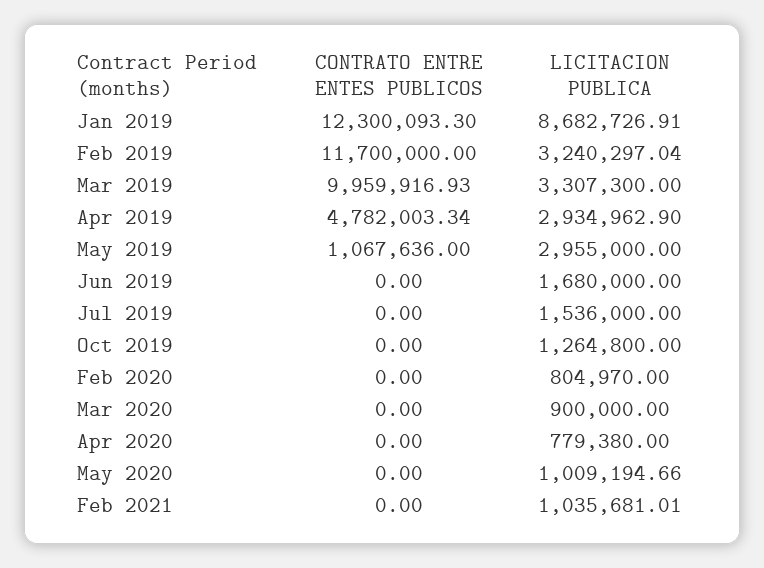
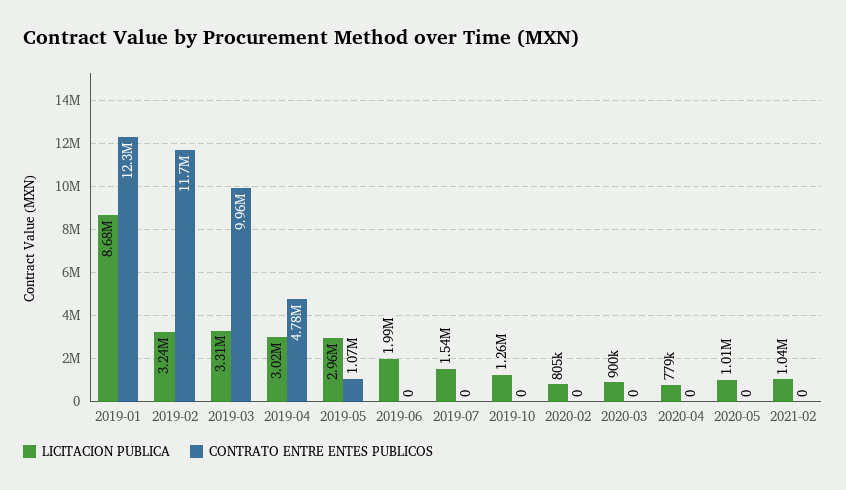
LICITACION PUBLICA, Apr 2019: 2934962.9 -> 3020000
LICITACION PUBLICA, Jun 2019: 1680000 -> 1990000

